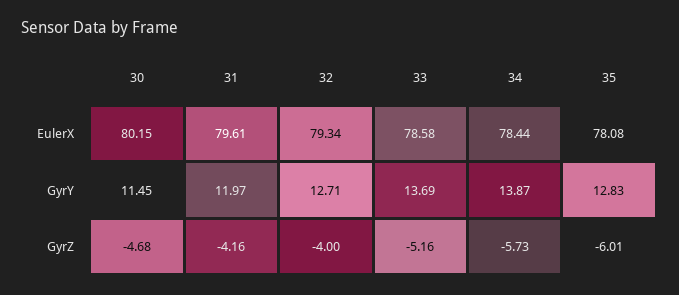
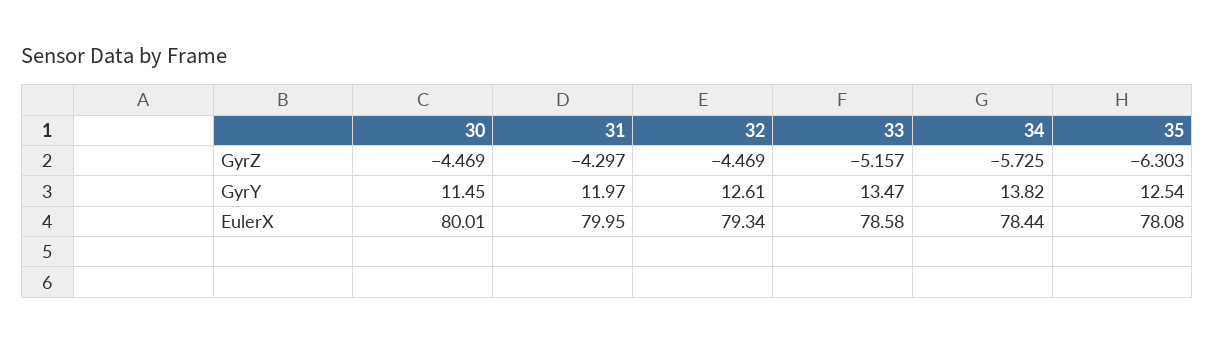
30, EulerX: 80.15 -> 80.01
31, EulerX: 79.61 -> 79.95
32, GyrY: 12.71 -> 12.61
33, GyrY: 13.69 -> 13.47
34, GyrY: 13.87 -> 13.82
35, GyrY: 12.83 -> 12.54
30, GyrZ: -4.68 -> -4.469
31, GyrZ: -4.16 -> -4.297
32, GyrZ: -4 -> -4.469
35, GyrZ: -6.01 -> -6.303

